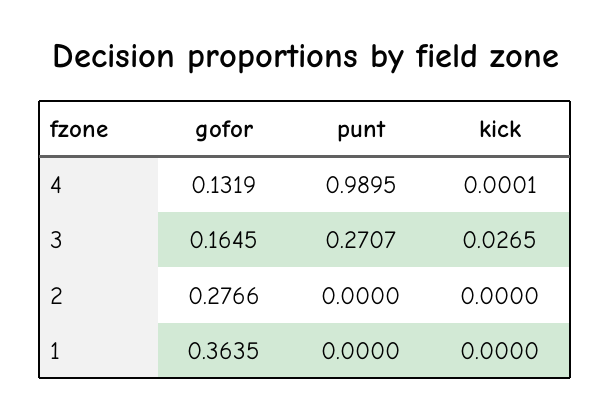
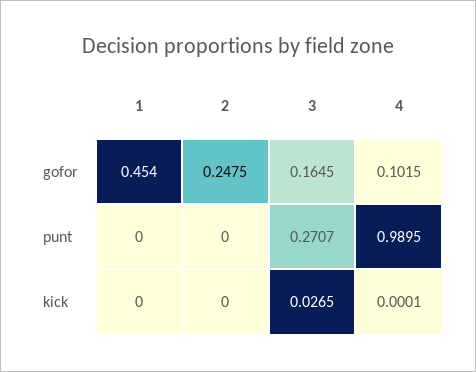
gofor, 4: 0.1319 -> 0.1015
gofor, 2: 0.2766 -> 0.2475
gofor, 1: 0.3635 -> 0.454

